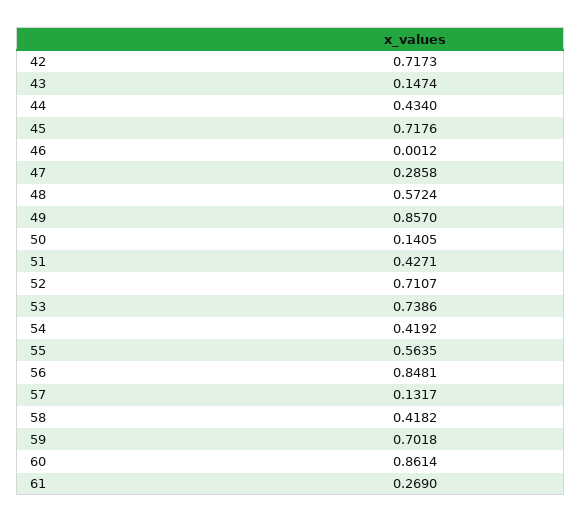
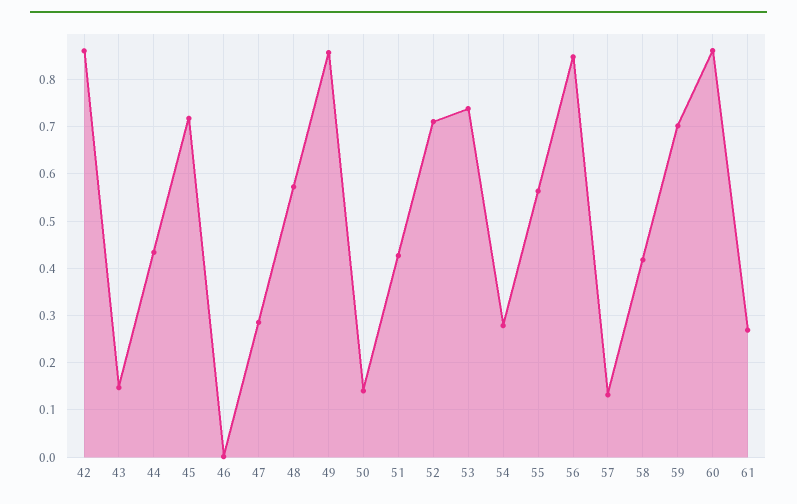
42: 0.7173 -> 0.86
54: 0.4192 -> 0.28

